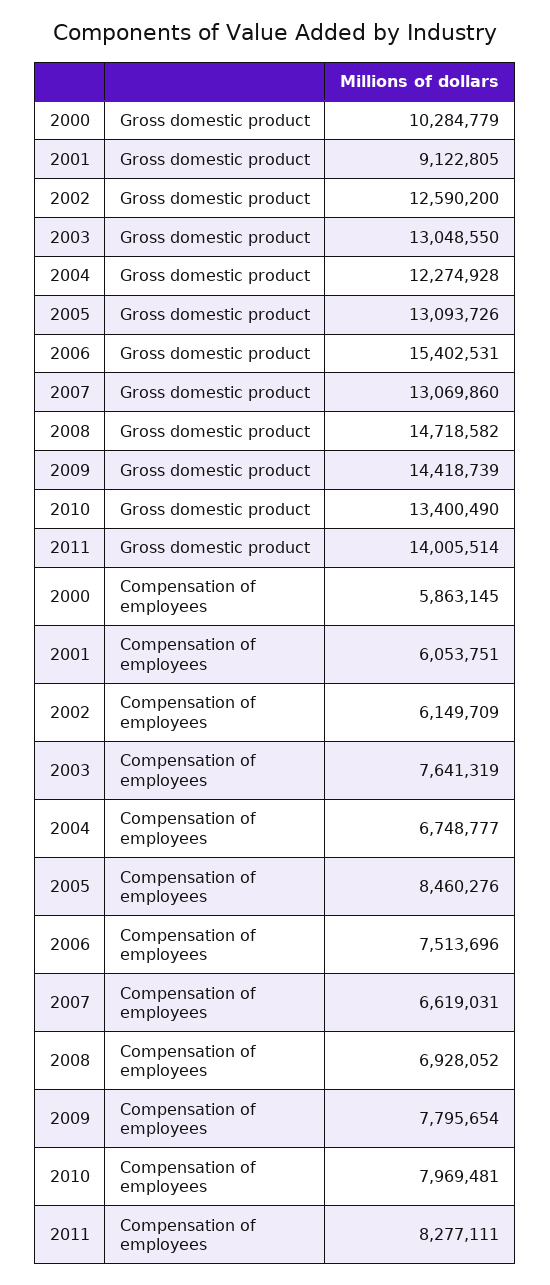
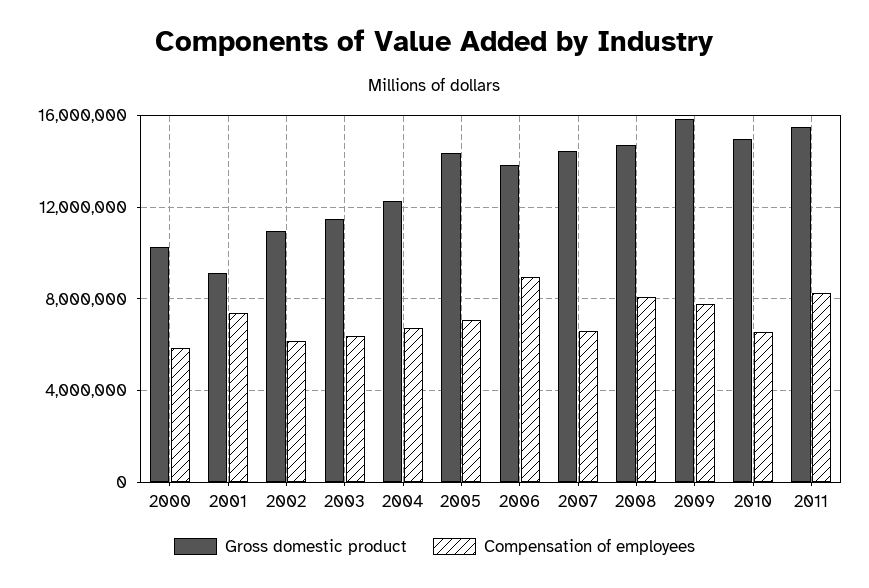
Gross domestic product, 2002: 12590200 -> 11000000
Gross domestic product, 2003: 13048550 -> 11500000
Gross domestic product, 2005: 13093726 -> 14500000
Gross domestic product, 2006: 15402531 -> 14000000
Gross domestic product, 2007: 13069860 -> 14500000
Gross domestic product, 2009: 14418739 -> 16000000
Gross domestic product, 2010: 13400490 -> 15000000
Gross domestic product, 2011: 14005514 -> 15500000
Compensation of employees, 2001: 6053751 -> 7500000
Compensation of employees, 2003: 7641319 -> 6500000
Compensation of employees, 2005: 8460276 -> 7000000
Compensation of employees, 2006: 7513696 -> 9000000
Compensation of employees, 2008: 6928052 -> 8000000
Compensation of employees, 2010: 7969481 -> 6500000

